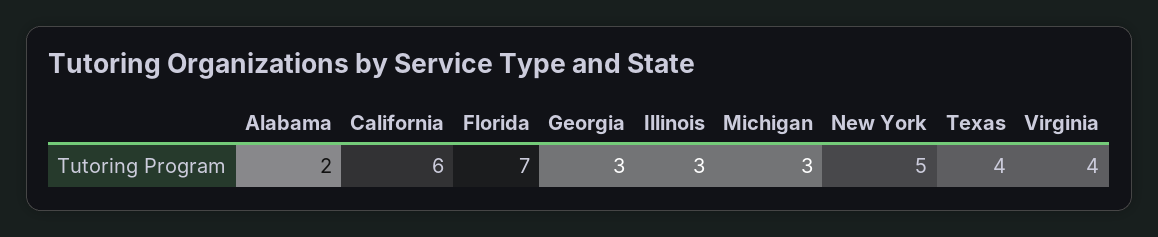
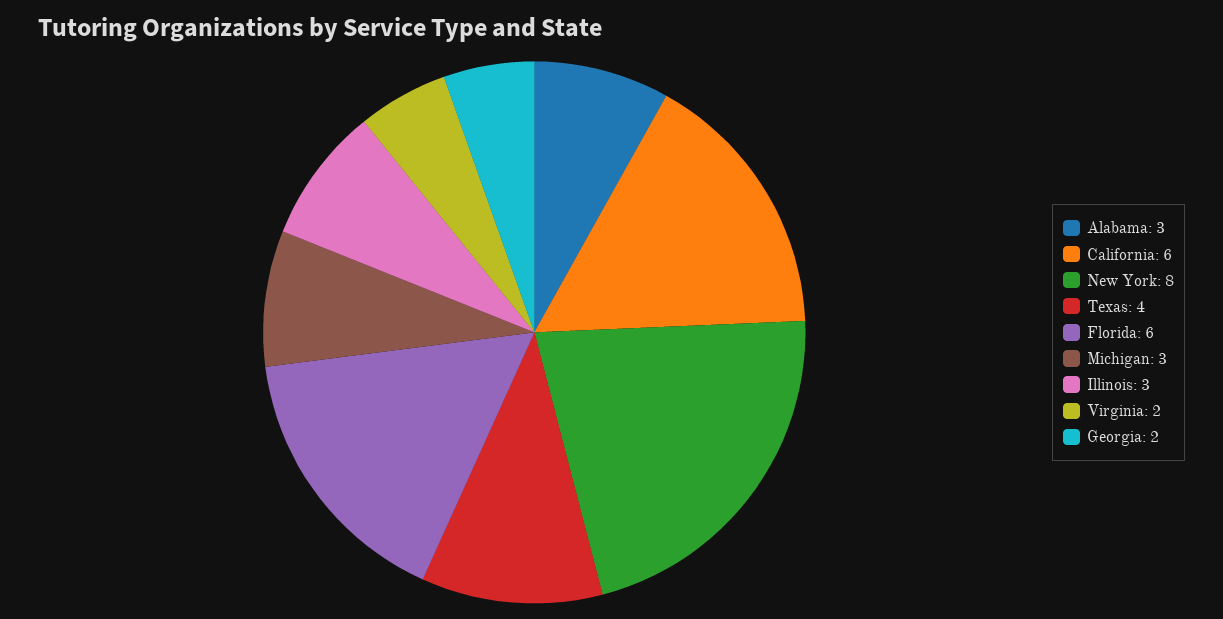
Alabama: 2 -> 3
Florida: 7 -> 6
Georgia: 3 -> 2
New York: 5 -> 8
Virginia: 4 -> 2

